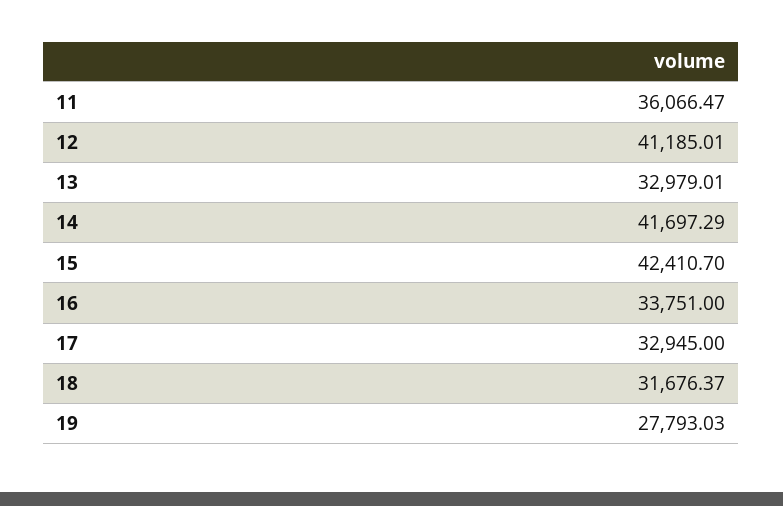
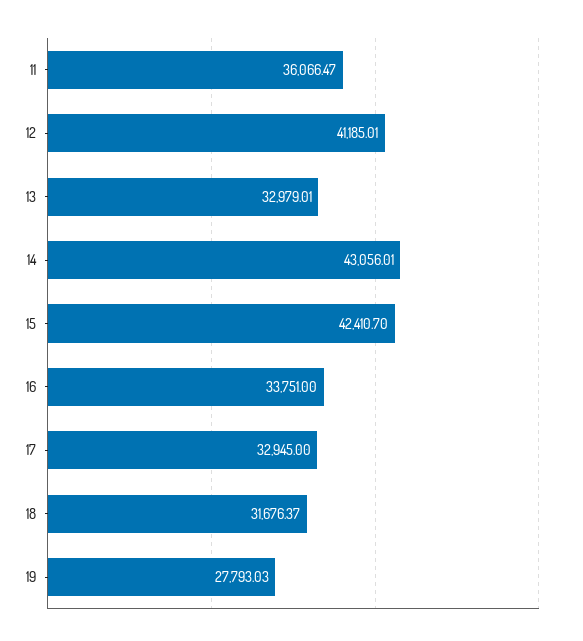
14: 41697.29 -> 43056.01

